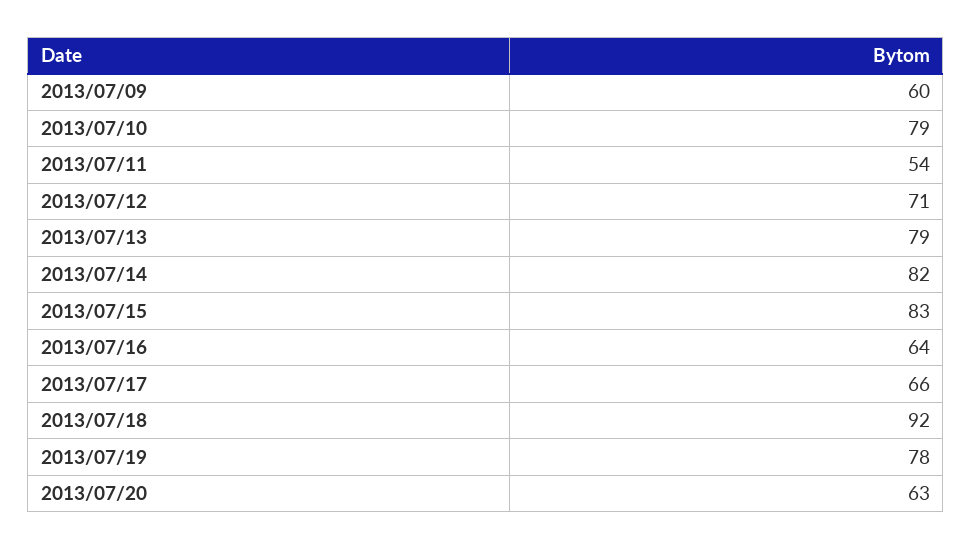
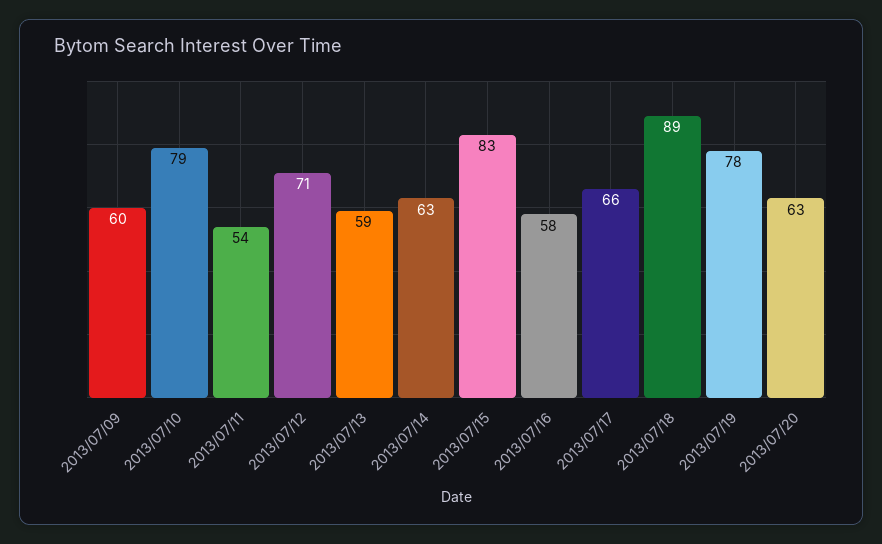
2013/07/13: 79 -> 59
2013/07/14: 82 -> 63
2013/07/16: 64 -> 58
2013/07/18: 92 -> 89

